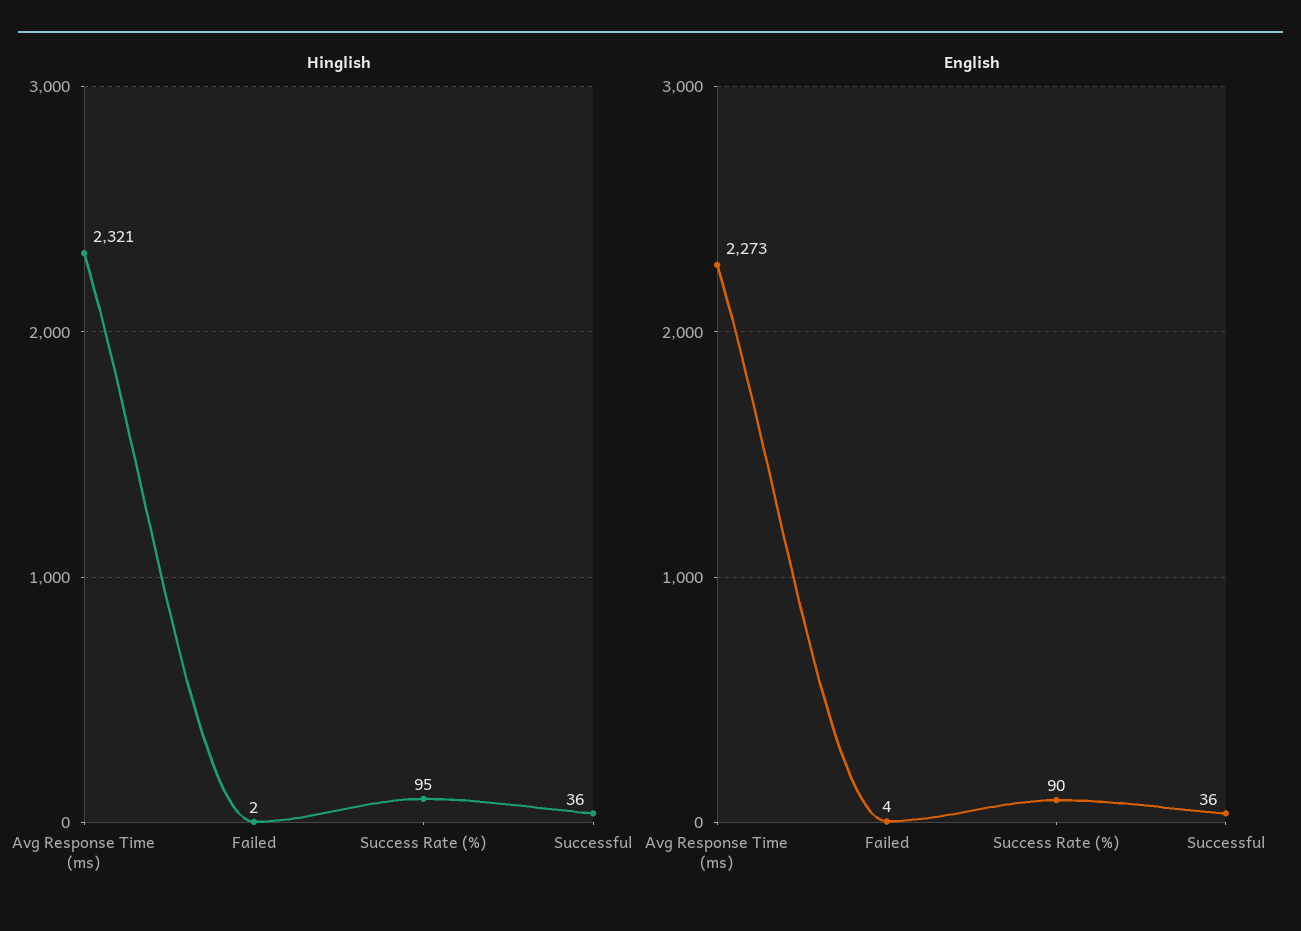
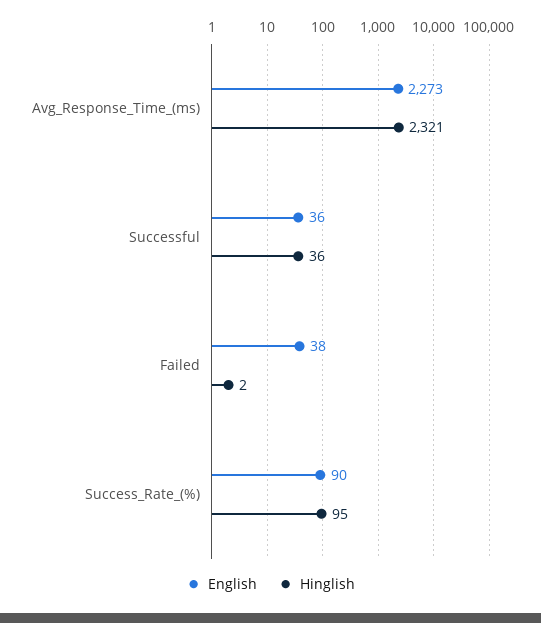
English, Failed: 4 -> 38

